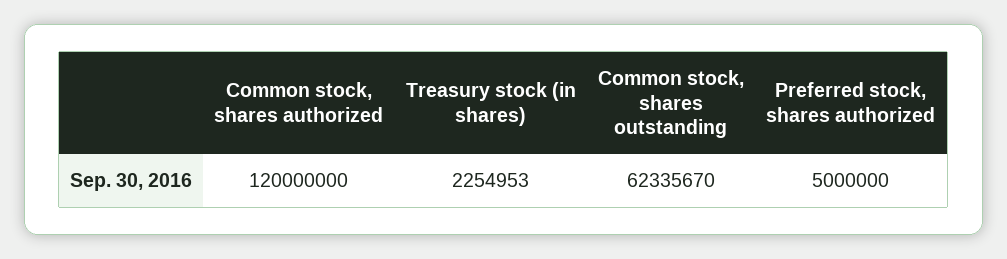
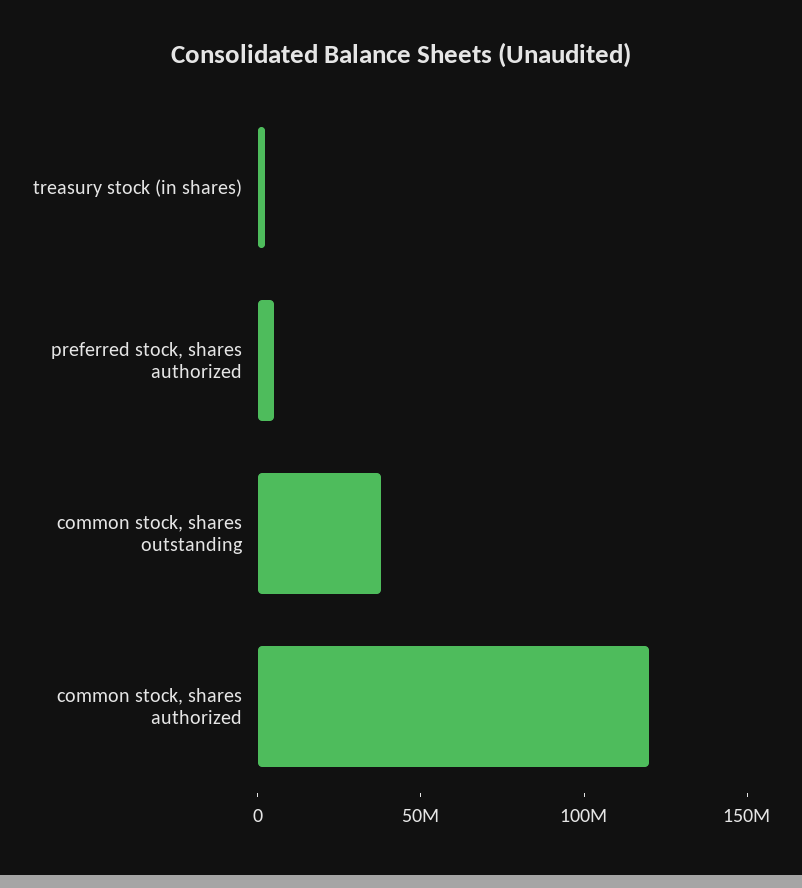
Common stock, shares outstanding: 62335670 -> 40000000

